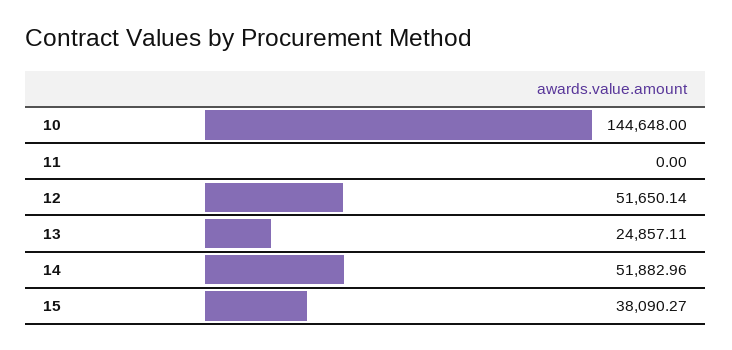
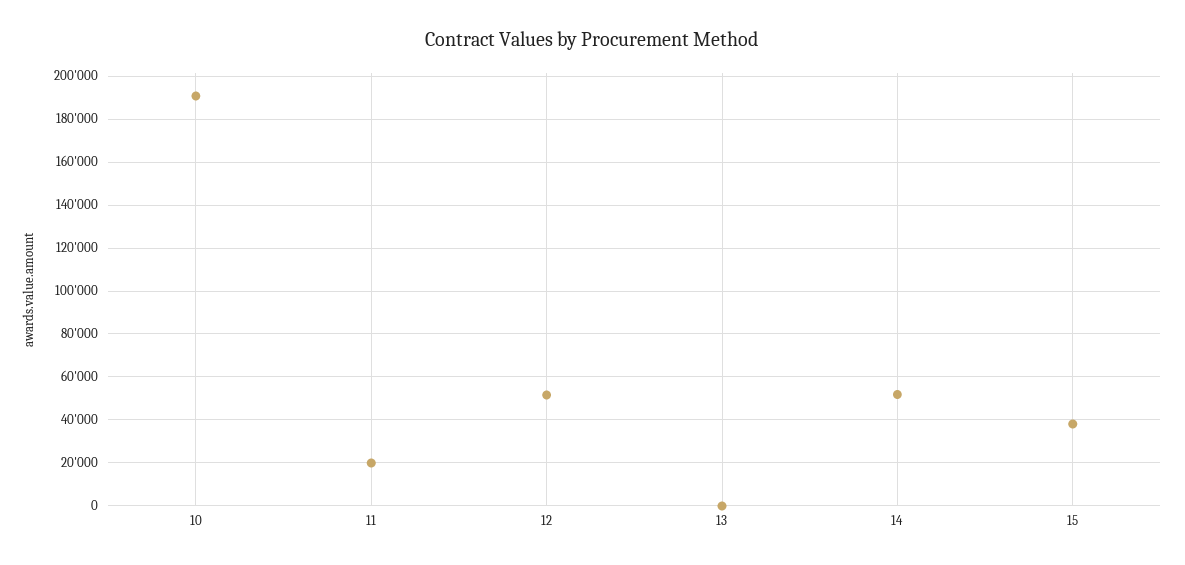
10: 144648 -> 190000
11: 0 -> 20000
13: 24857.11 -> 0

